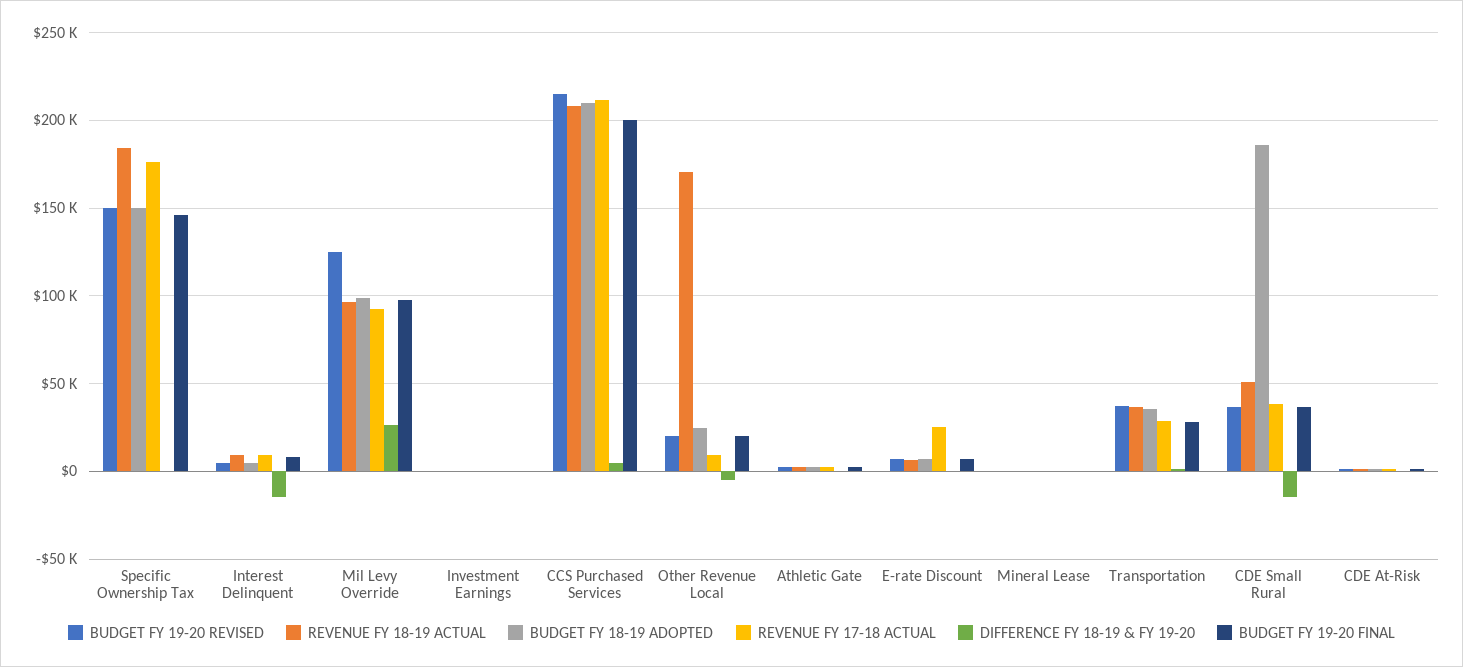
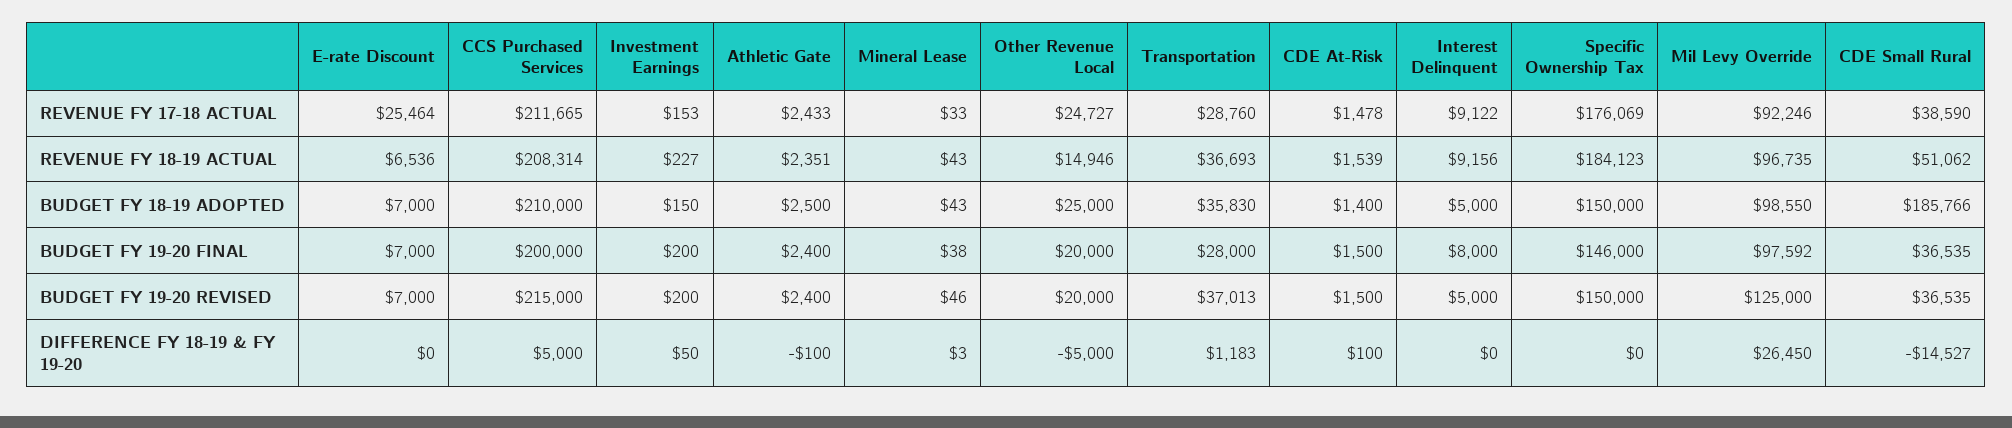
DIFFERENCE FY 18-19 & FY 19-20, Interest Delinquent: -15000 -> 0
REVENUE FY 18-19 ACTUAL, Other Revenue Local: 170000 -> 14946
REVENUE FY 17-18 ACTUAL, Other Revenue Local: 10000 -> 24727

